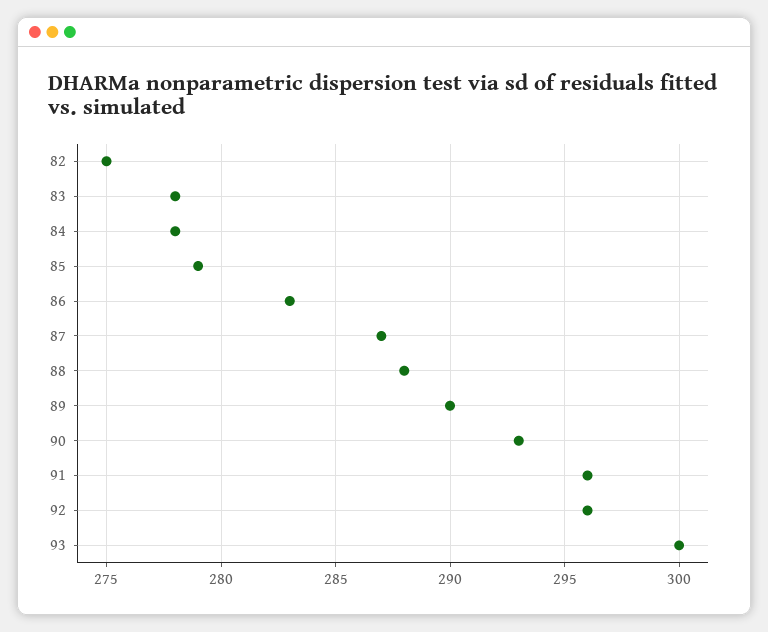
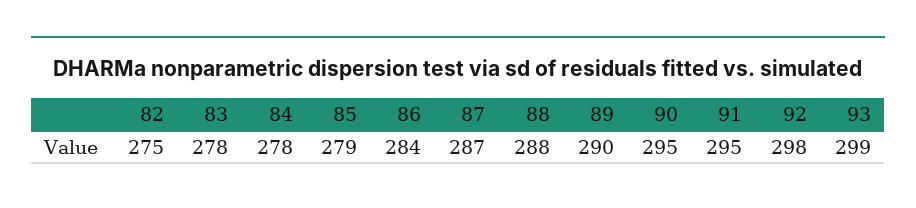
86: 283 -> 284
90: 293 -> 295
91: 296 -> 295
92: 296 -> 298
93: 300 -> 299

